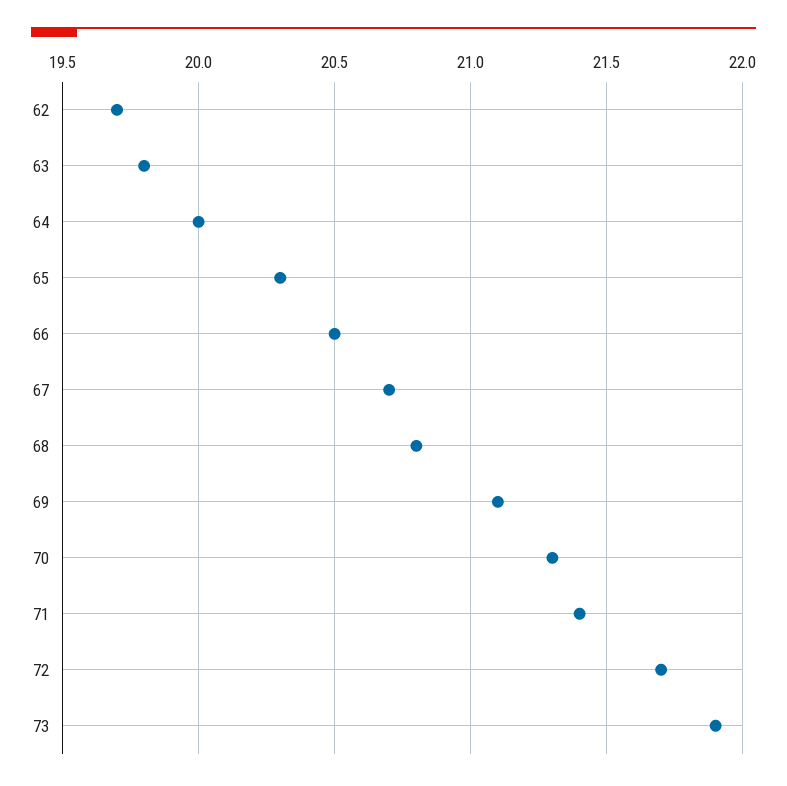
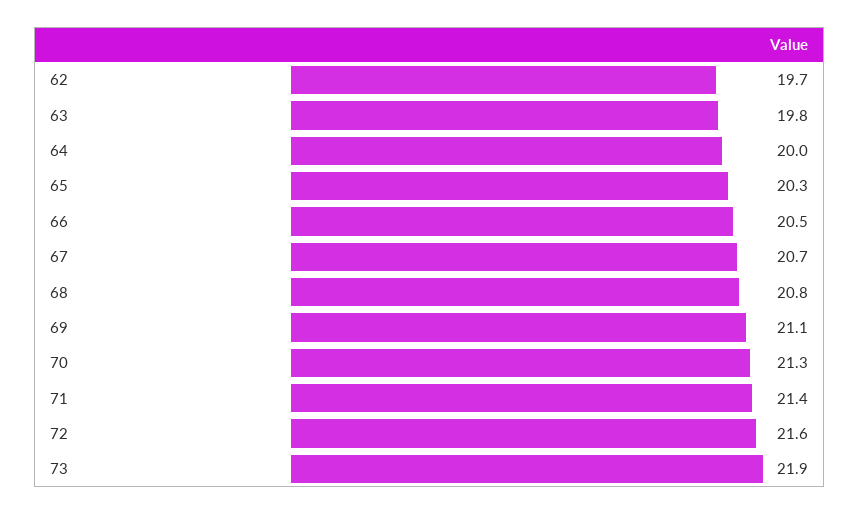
72: 21.7 -> 21.6

